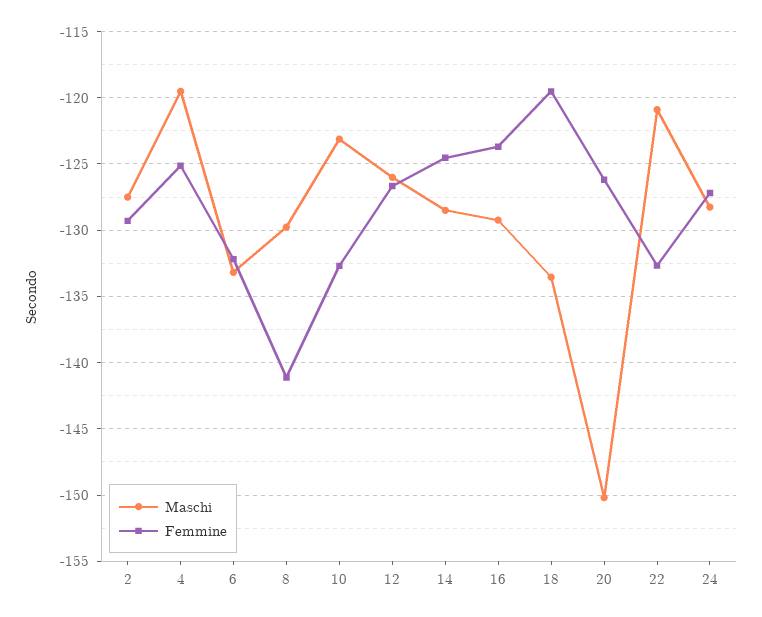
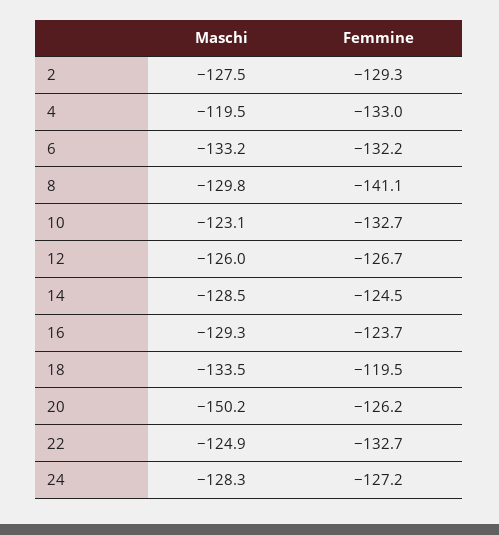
Femmine, 4: -125 -> -133
Maschi, 22: -121 -> -124.9

